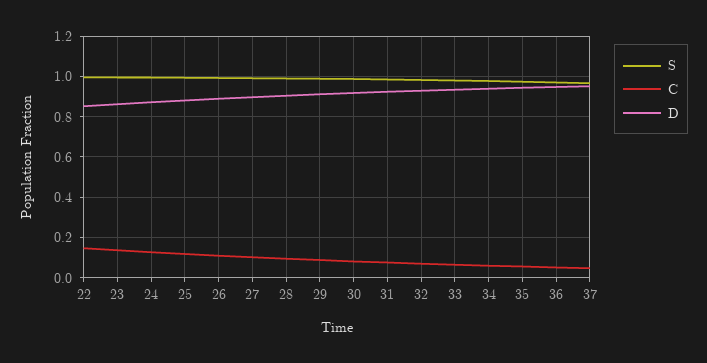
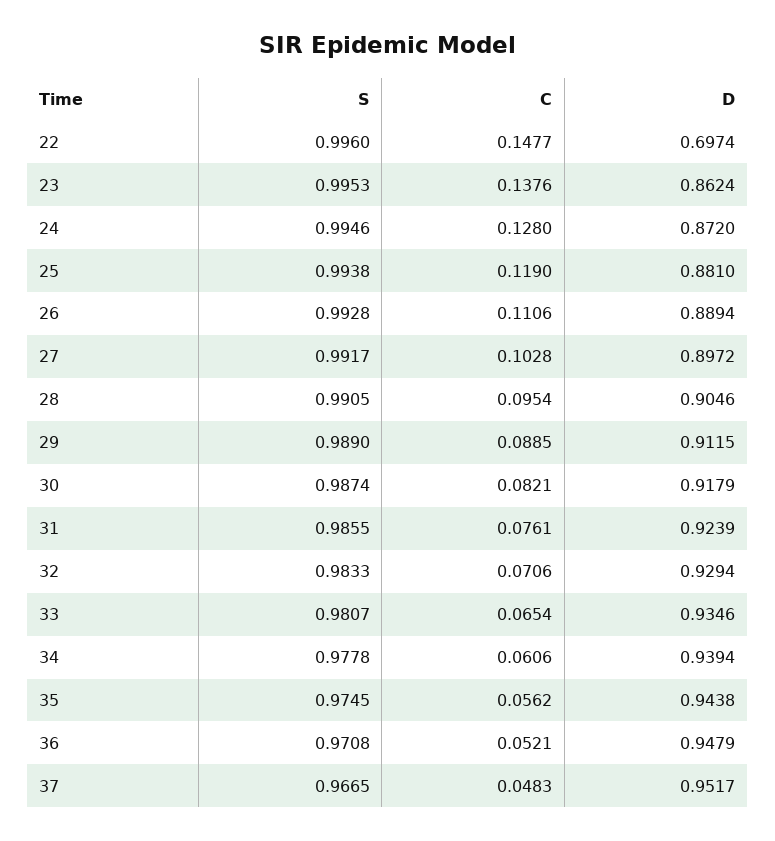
D, 22: 0.85 -> 0.6974

